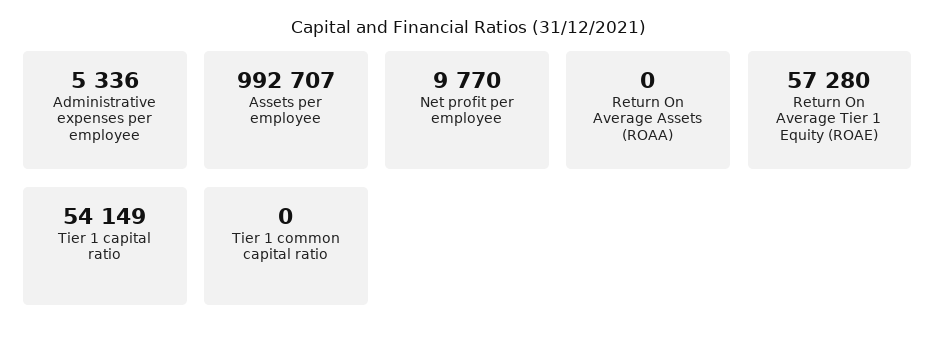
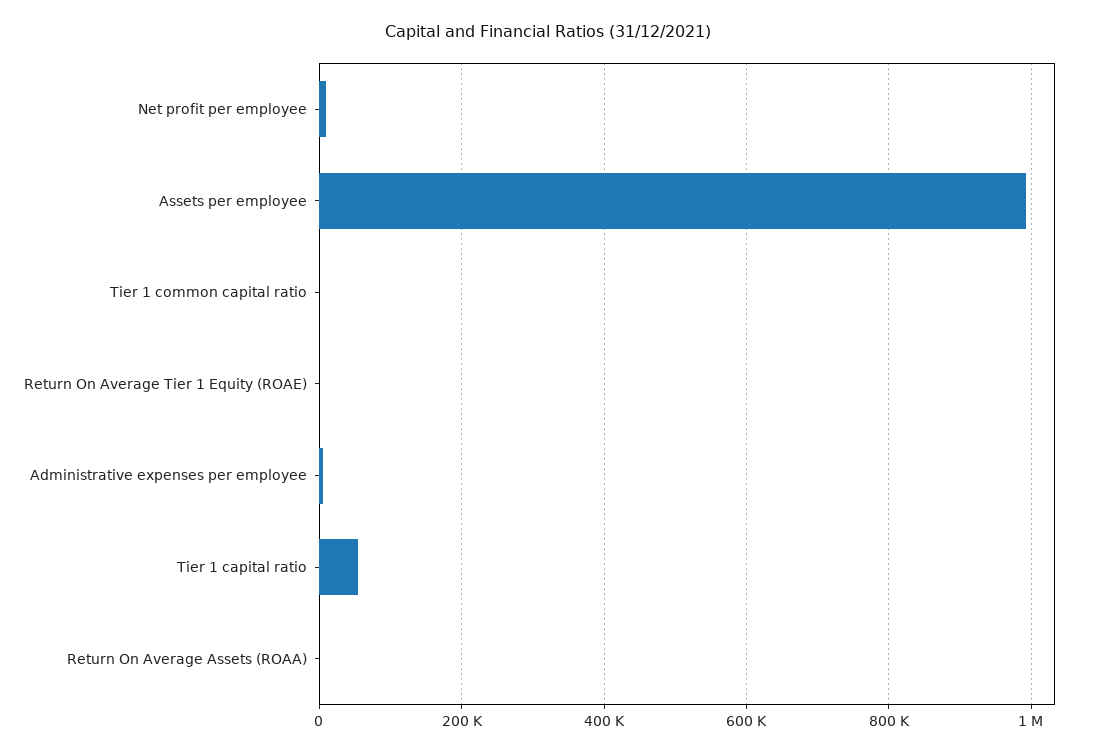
Return On Average Tier 1 Equity (ROAE): 57280 -> 0

